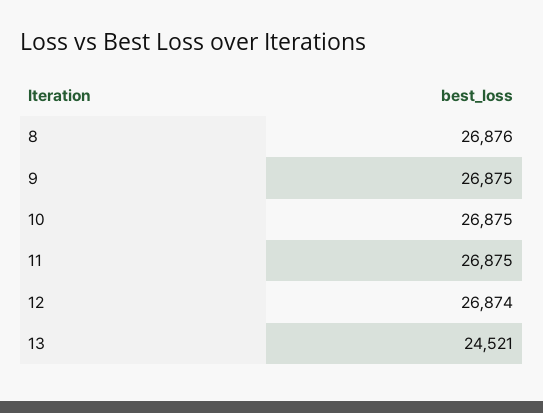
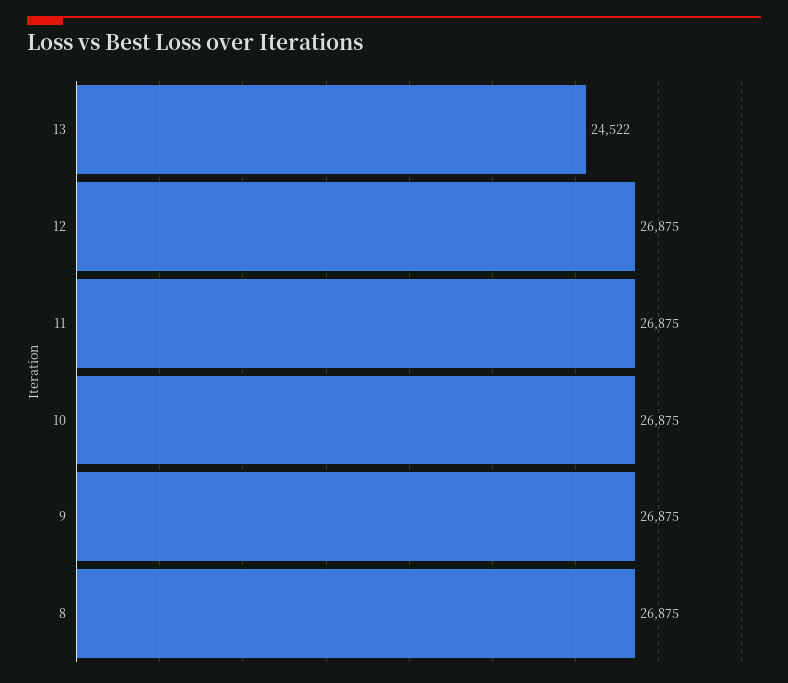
8: 26876 -> 26875
12: 26874 -> 26875
13: 24521 -> 24522

